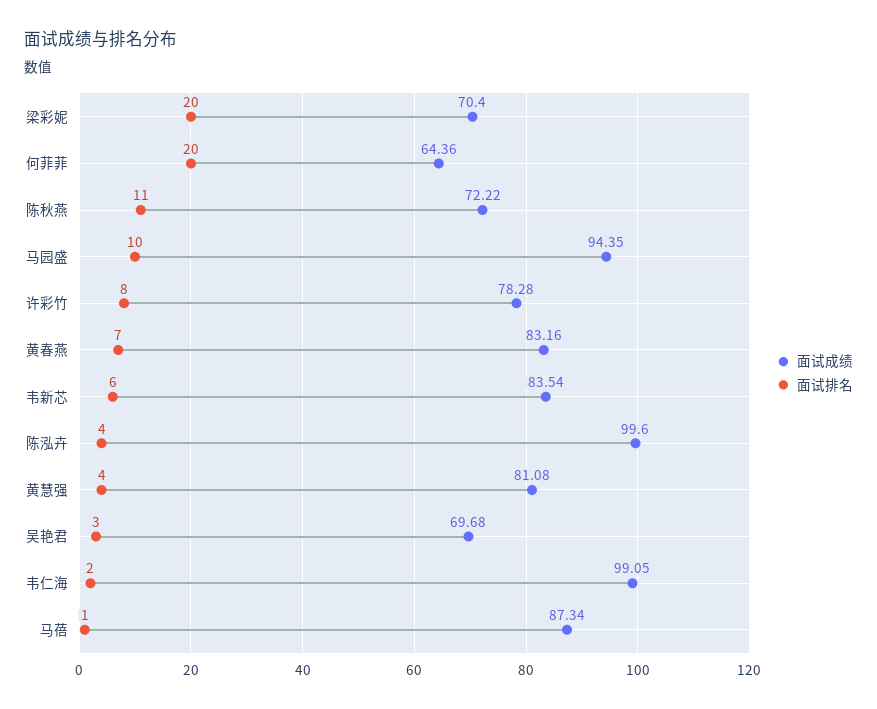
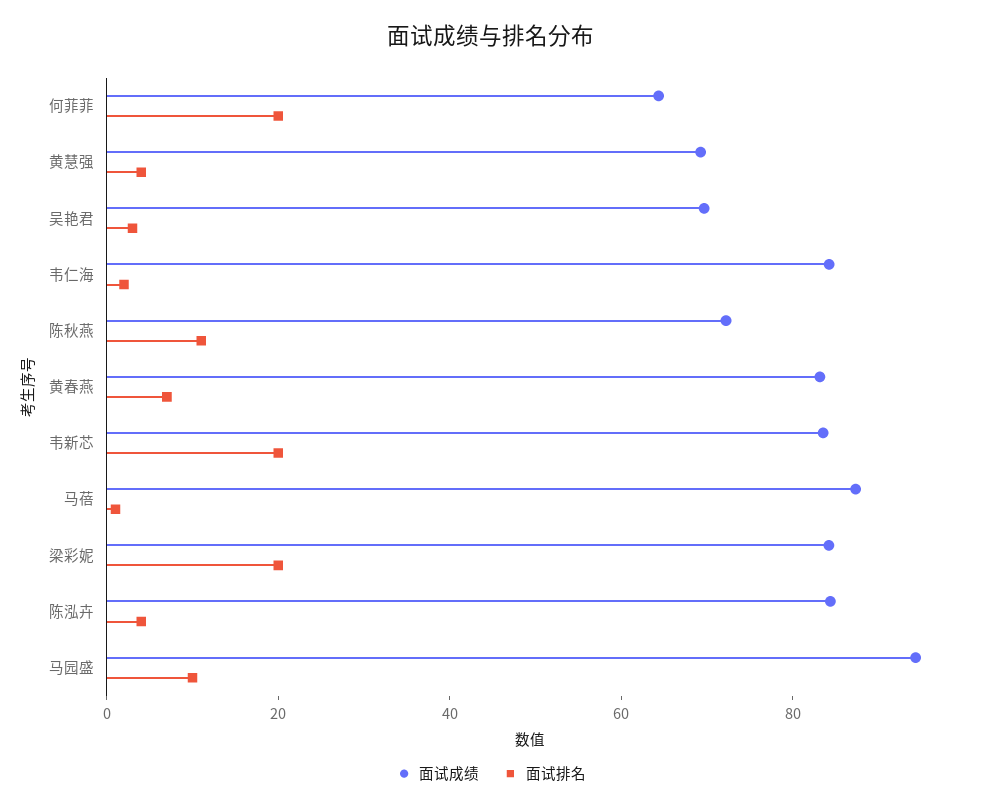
面试成绩, 梁彩妮: 70.4 -> 85
面试成绩, 许彩竹: 78.28 -> none
面试排名, 许彩竹: 8 -> none
面试排名, 韦新芯: 6 -> 20
面试成绩, 陈泓卉: 99.6 -> 85
面试成绩, 黄慧强: 81.08 -> 70
面试成绩, 韦仁海: 99.05 -> 85

